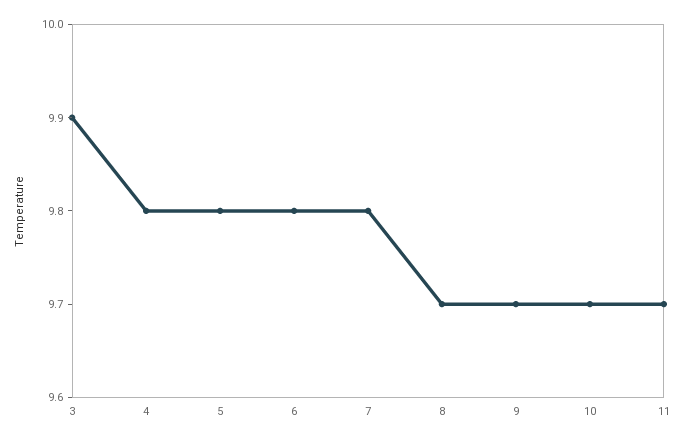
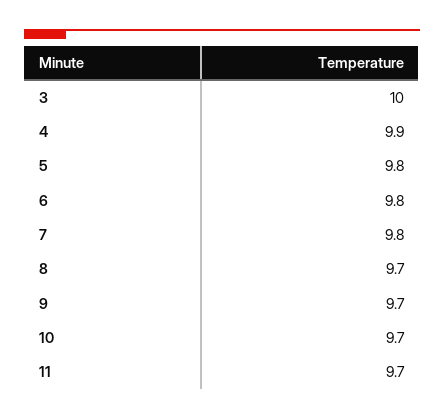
3: 9.9 -> 10
4: 9.8 -> 9.9

